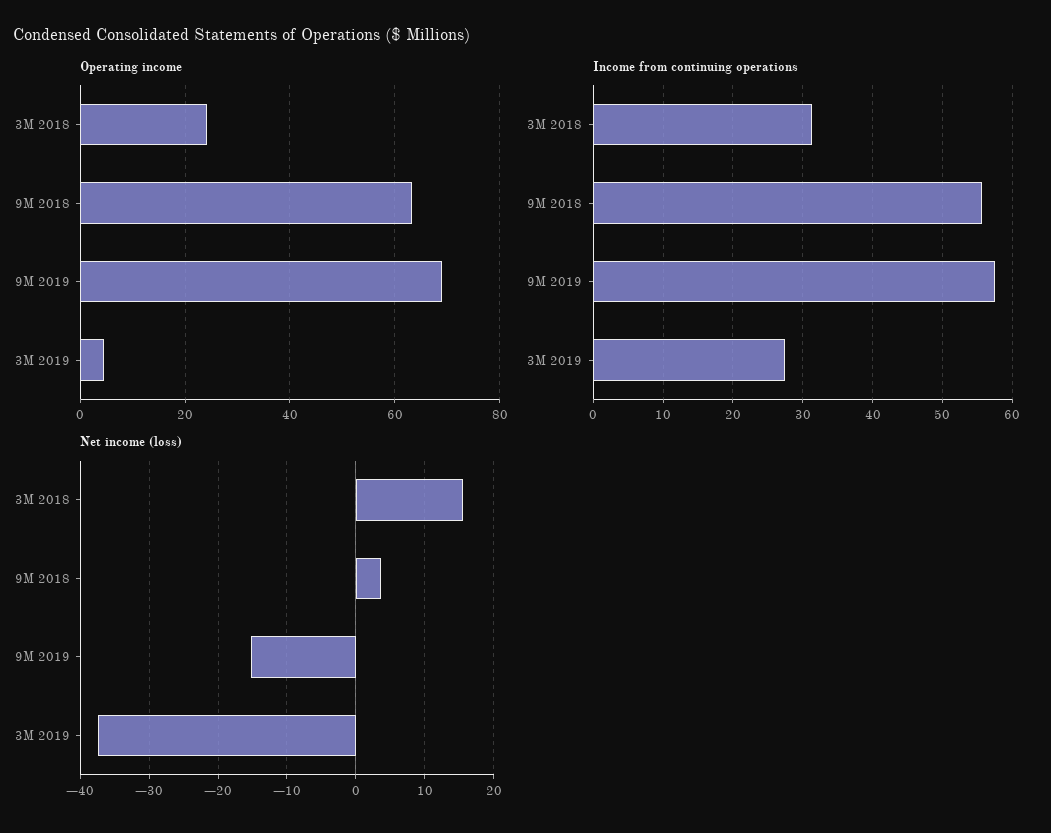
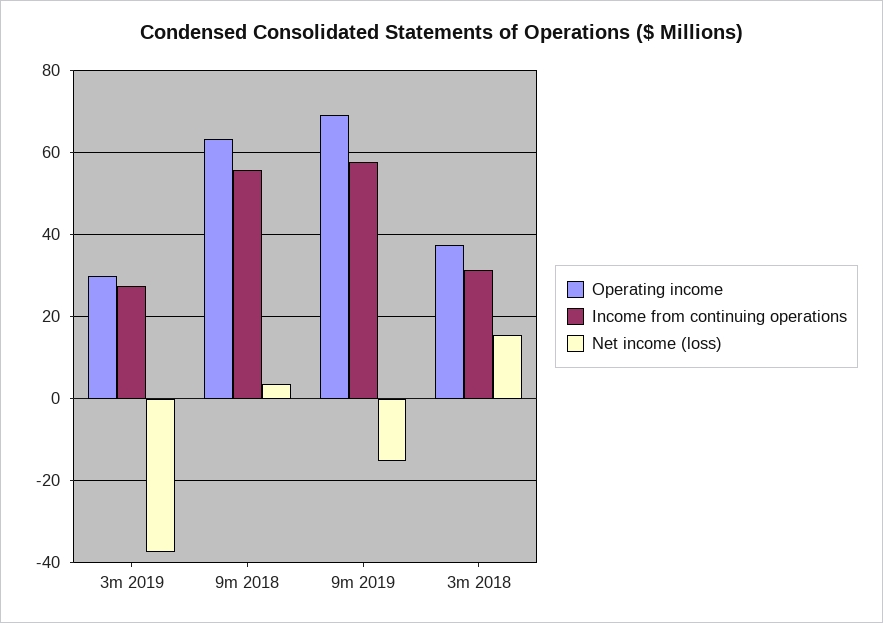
Operating income, 3M 2018: 24 -> 38
Operating income, 3M 2019: 4 -> 30

